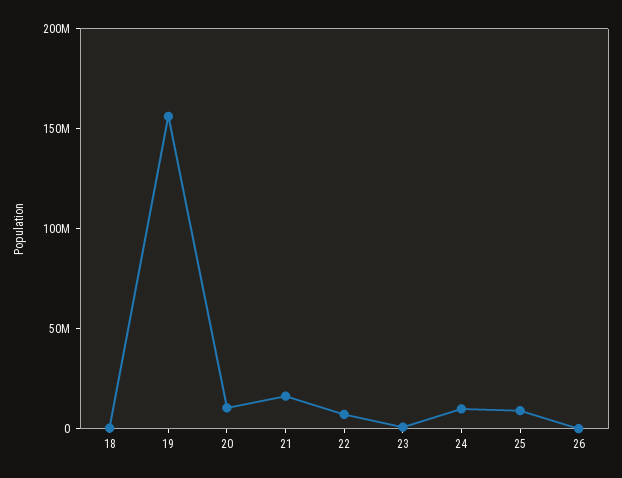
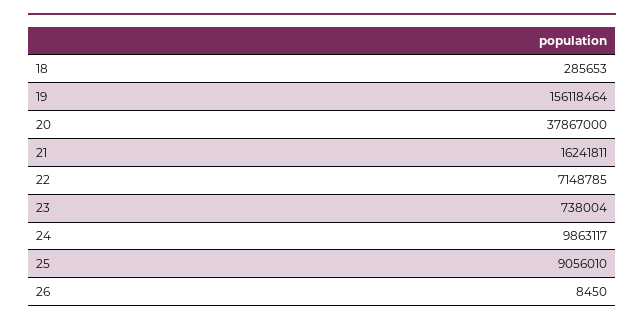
20: 10000000 -> 37867000

